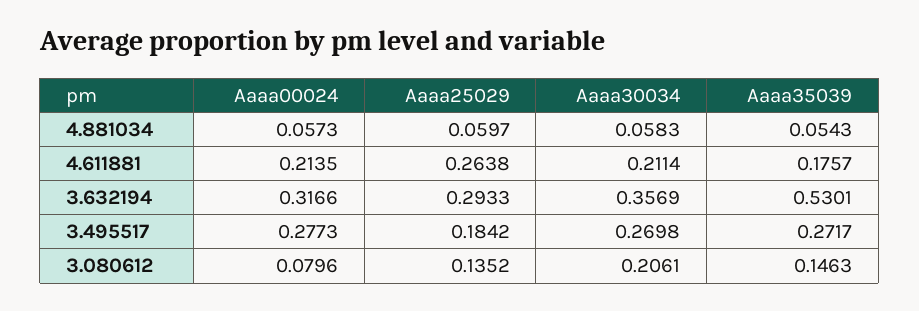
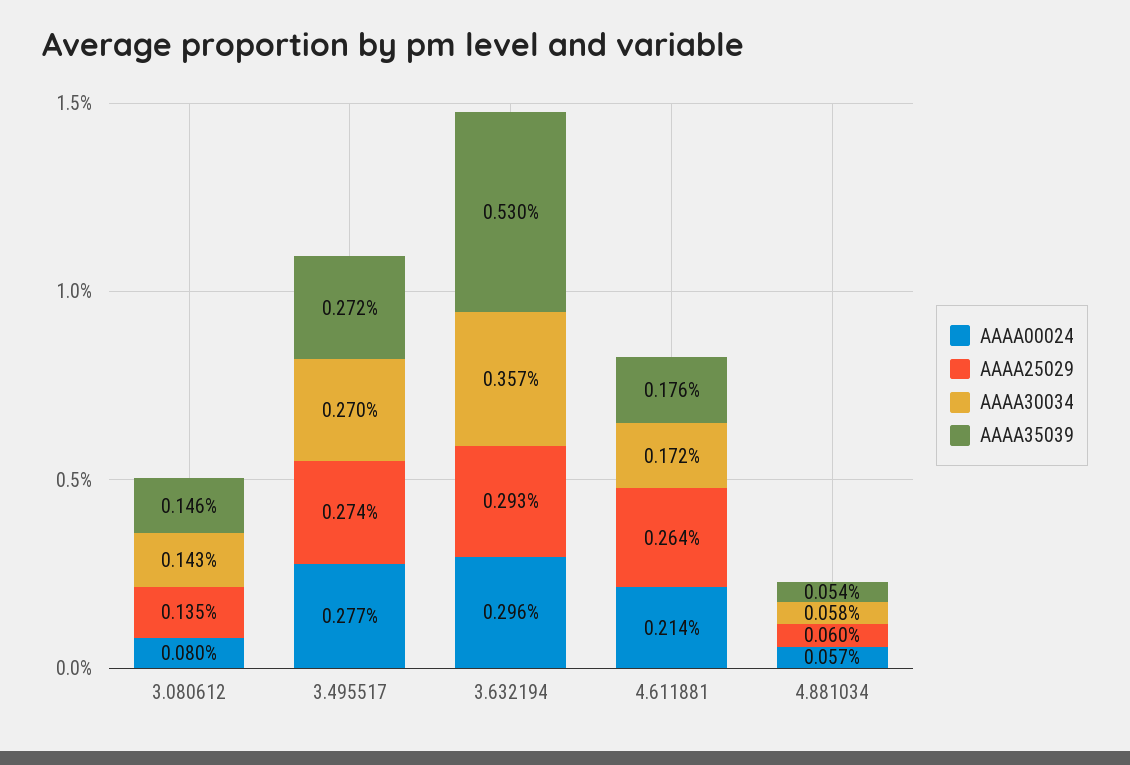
Aaaa30034, 4.611881: 0.2114 -> 0.172
Aaaa00024, 3.632194: 0.3166 -> 0.296
Aaaa25029, 3.495517: 0.1842 -> 0.274
Aaaa30034, 3.080612: 0.2061 -> 0.143

